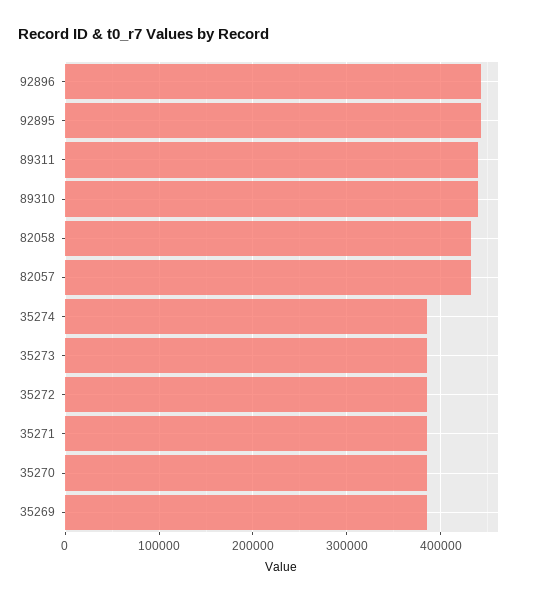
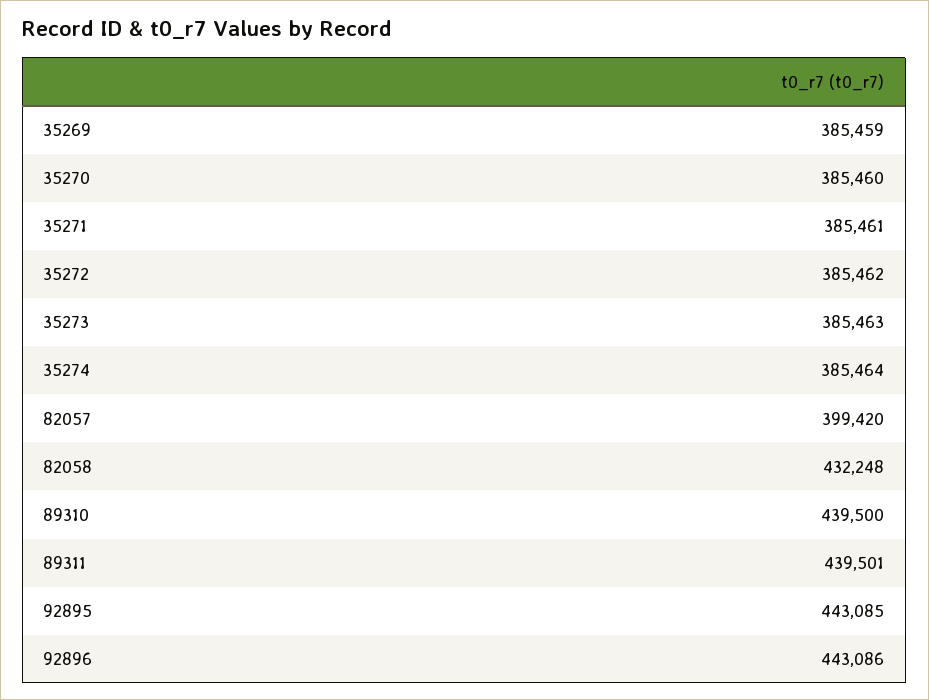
82057: 430000 -> 399420

